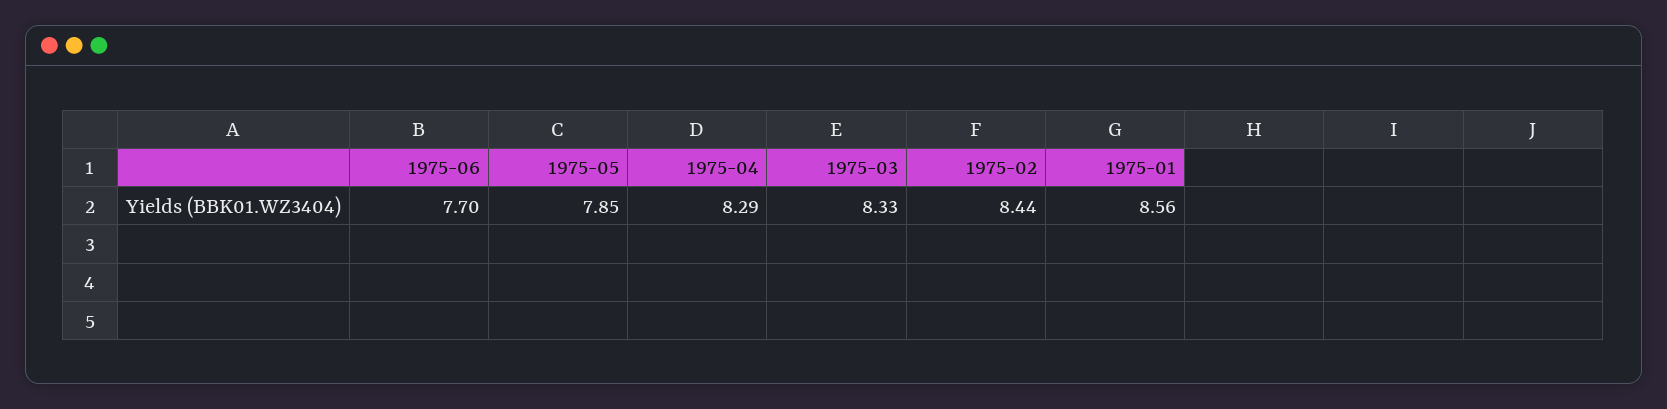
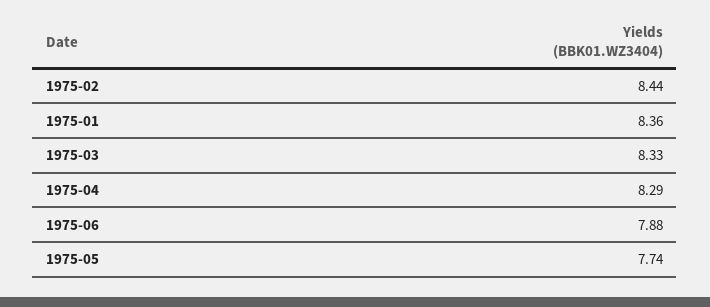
1975-06: 7.7 -> 7.88
1975-05: 7.85 -> 7.74
1975-01: 8.56 -> 8.36

